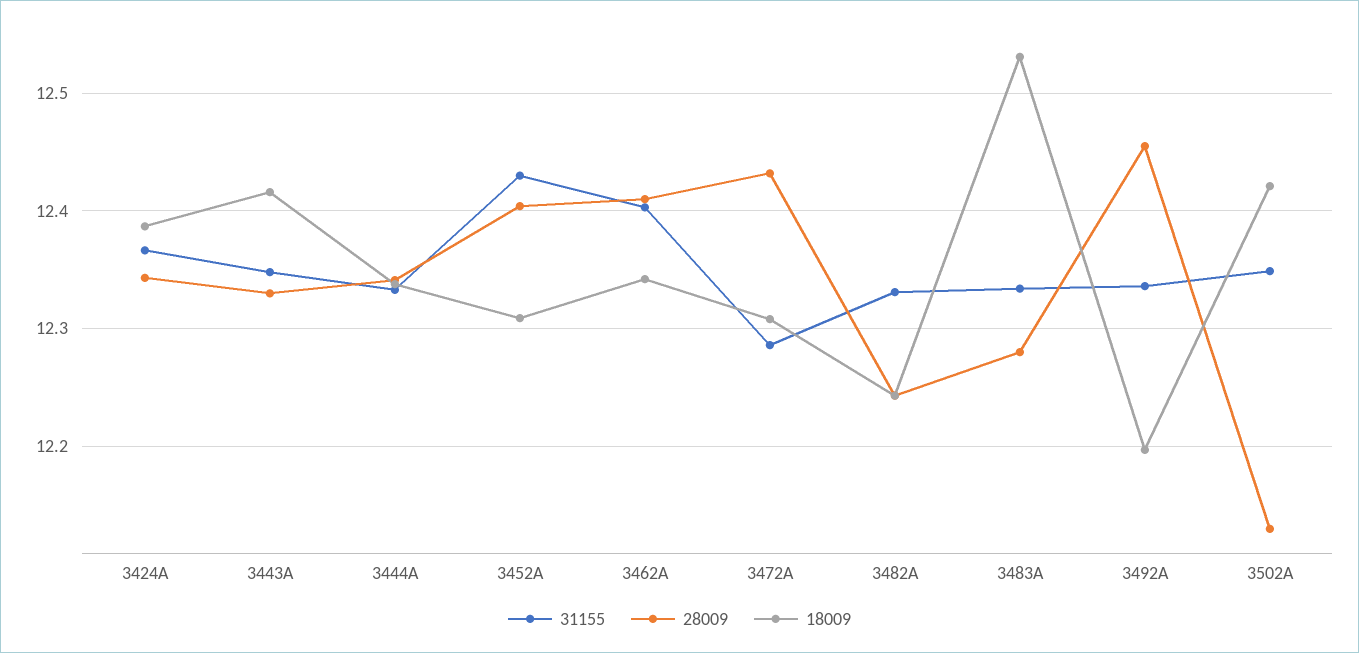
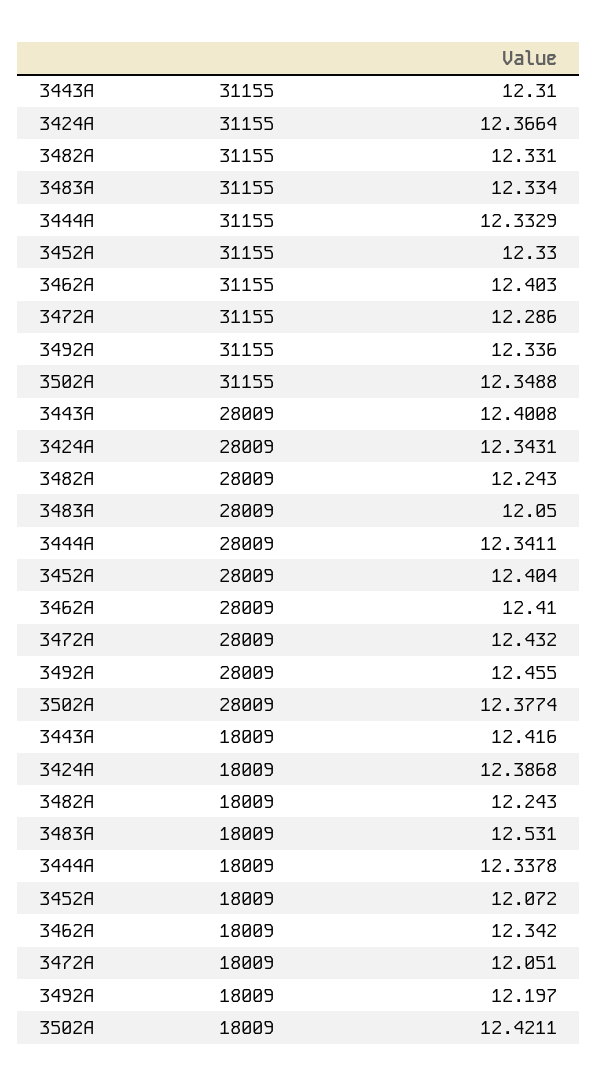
31155, 3443A: 12.35 -> 12.31
28009, 3443A: 12.33 -> 12.4008
31155, 3452A: 12.43 -> 12.33
18009, 3452A: 12.31 -> 12.072
18009, 3472A: 12.31 -> 12.051
28009, 3483A: 12.28 -> 12.05
28009, 3502A: 12.13 -> 12.3774

